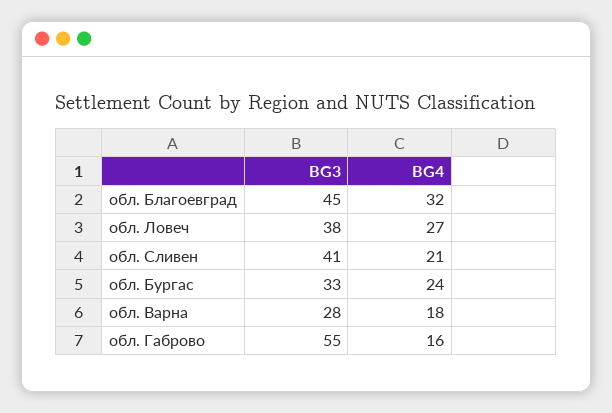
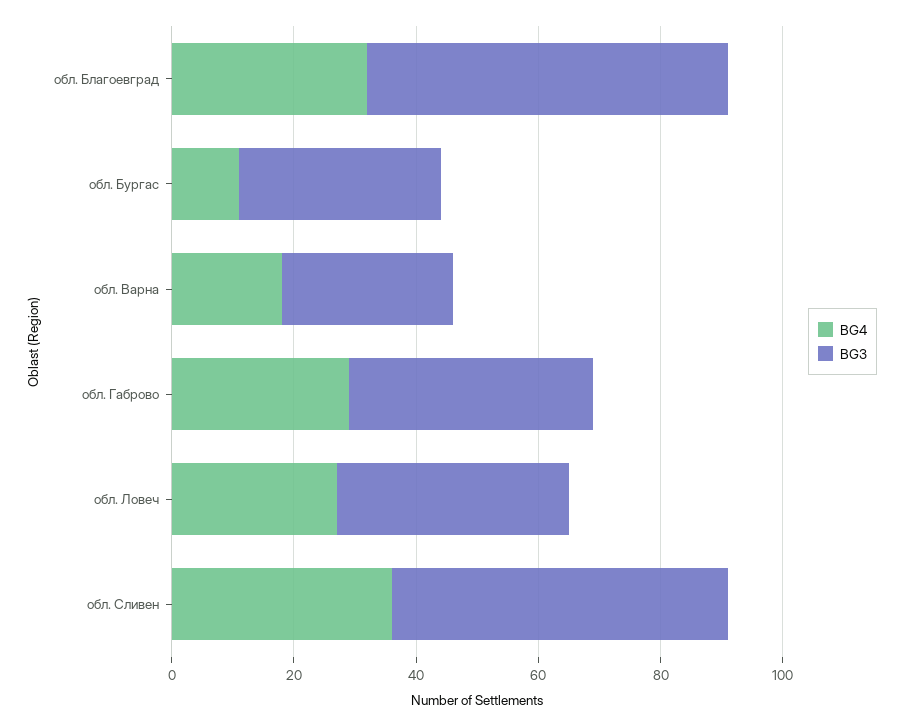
BG3, обл. Благоевград: 45 -> 60
BG3, обл. Сливен: 41 -> 55
BG4, обл. Сливен: 21 -> 35
BG4, обл. Бургас: 24 -> 10
BG3, обл. Габрово: 55 -> 40
BG4, обл. Габрово: 16 -> 30

